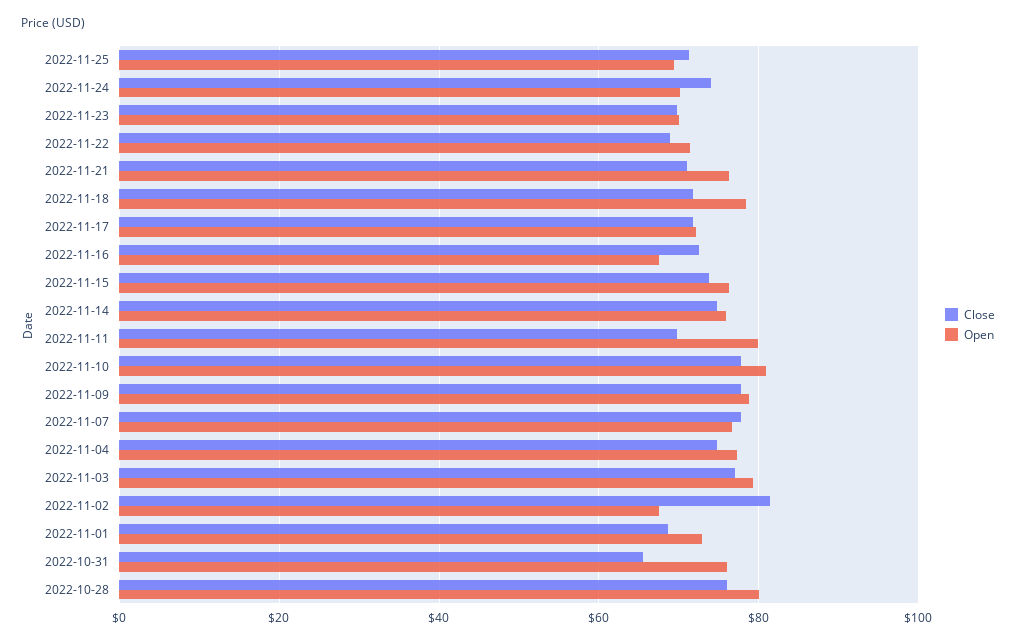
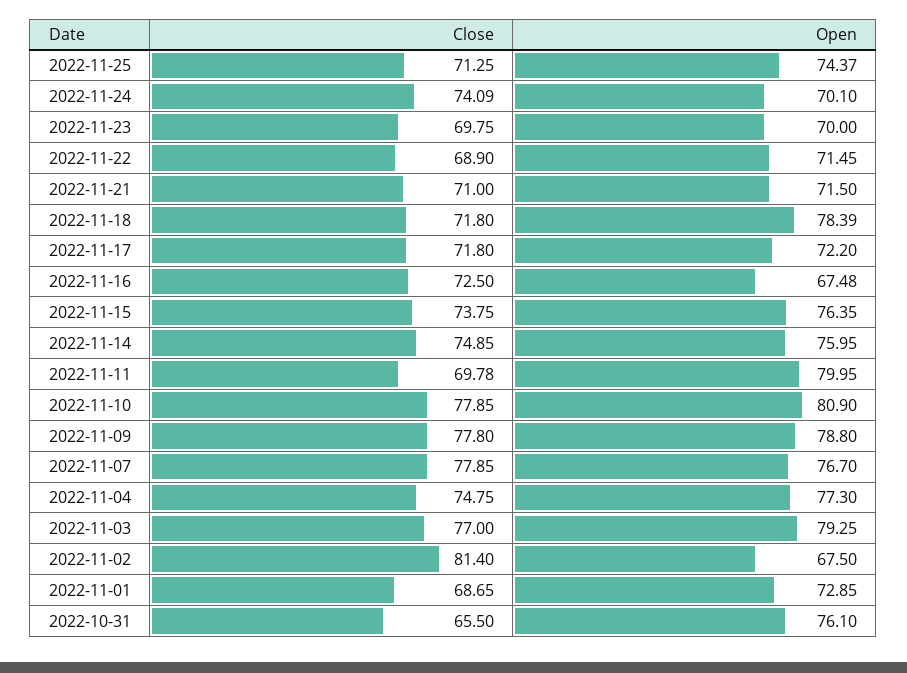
Open, 2022-11-25: 70 -> 74.37
Open, 2022-11-21: 76 -> 71.5
Close, 2022-10-28: 76 -> none
Open, 2022-10-28: 80 -> none

